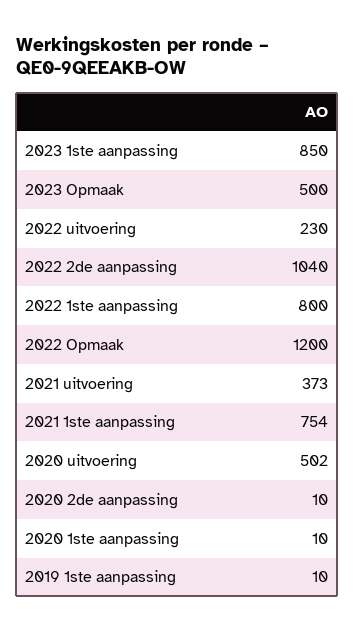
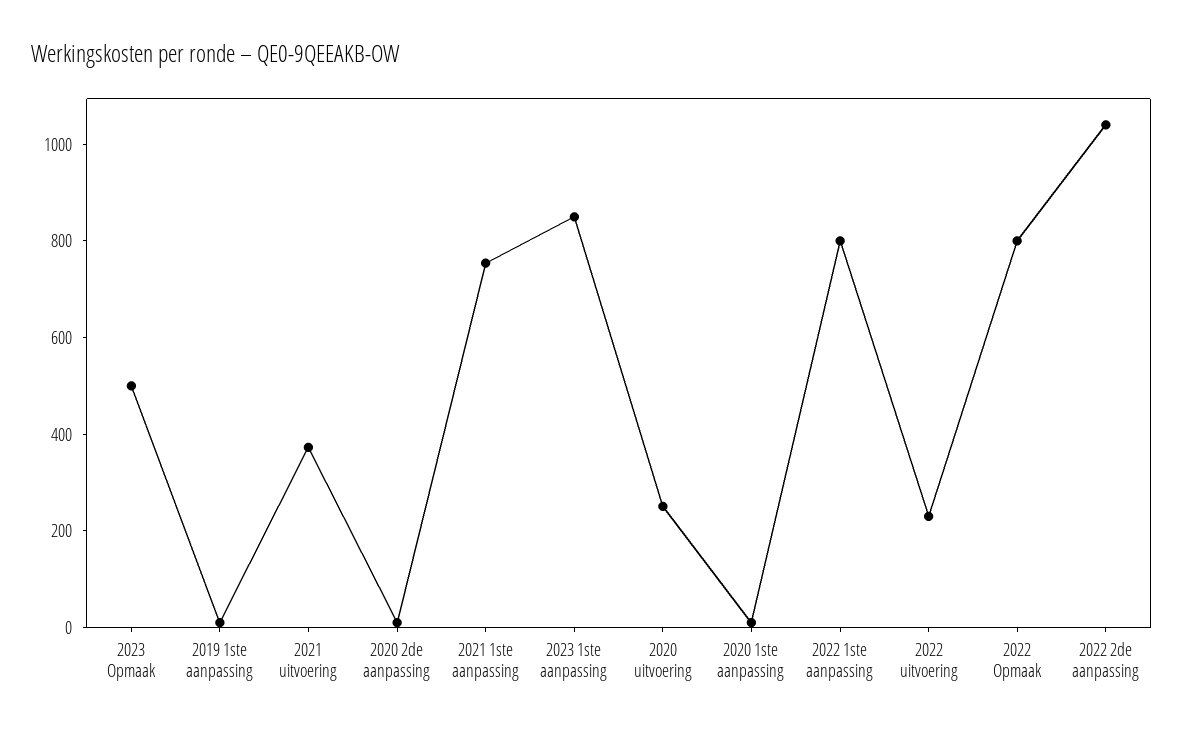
2022 Opmaak: 1200 -> 800
2020 uitvoering: 502 -> 250

